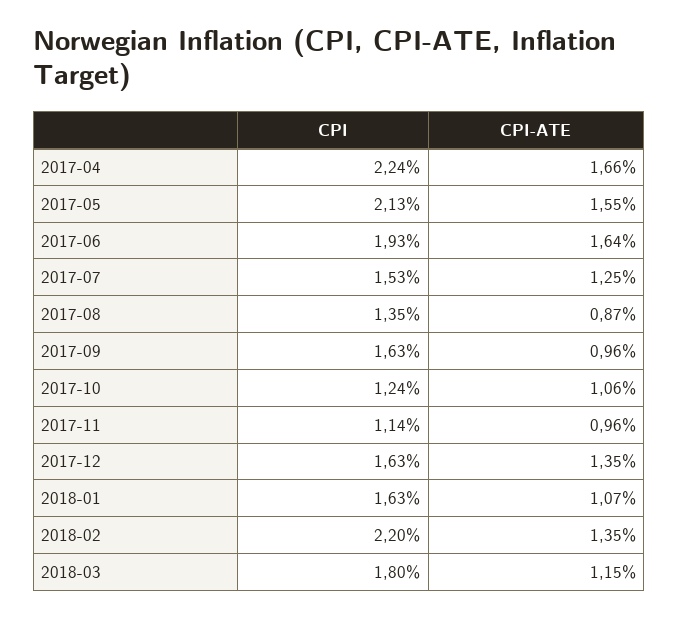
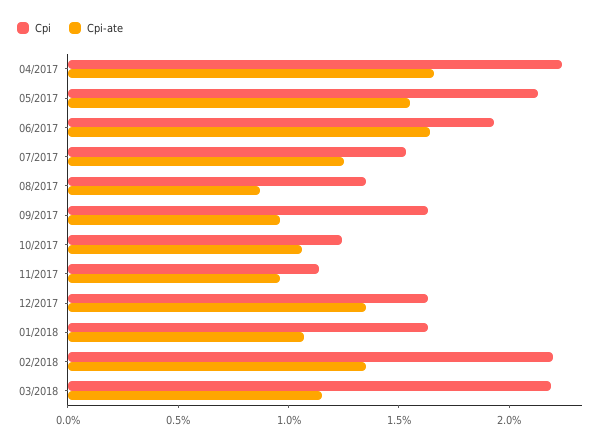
CPI, 2018-03: 1.8 -> 2.2

